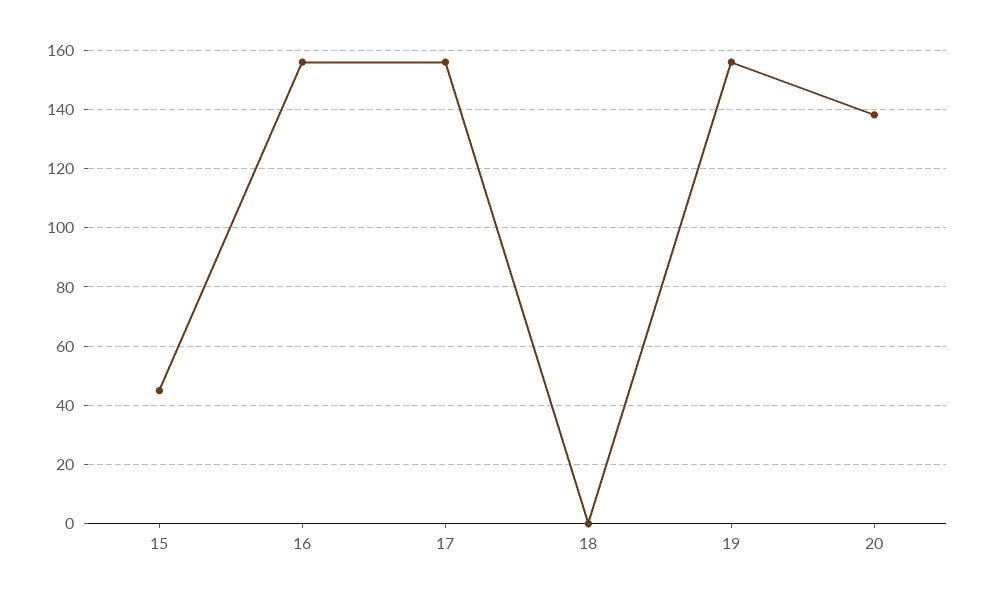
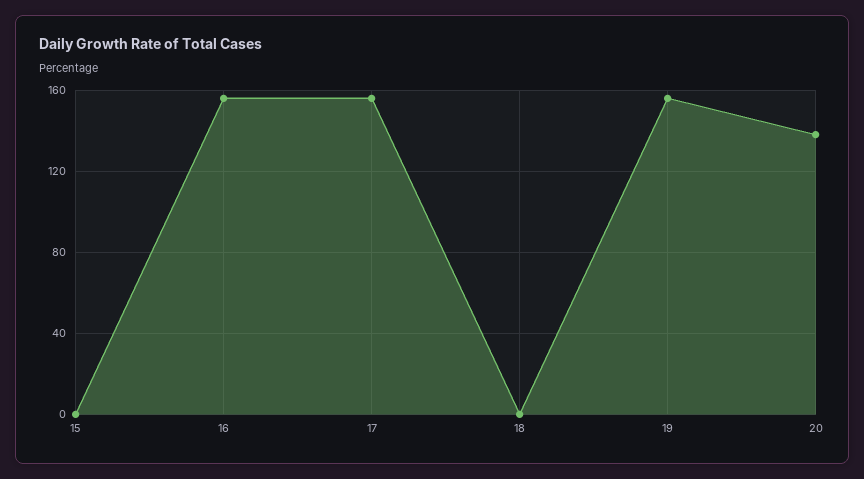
15: 45 -> 0

